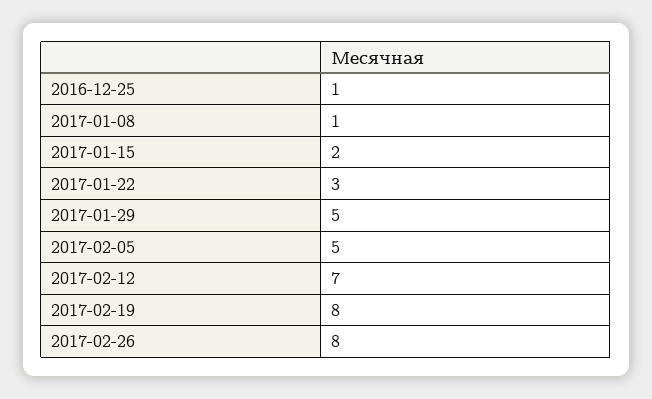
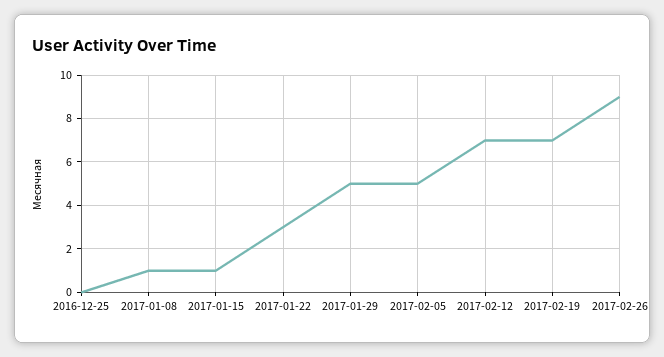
2016-12-25: 1 -> 0
2017-01-15: 2 -> 1
2017-02-19: 8 -> 7
2017-02-26: 8 -> 9

